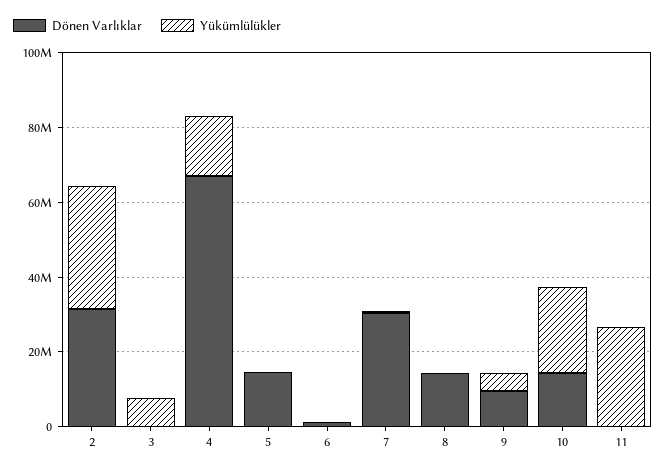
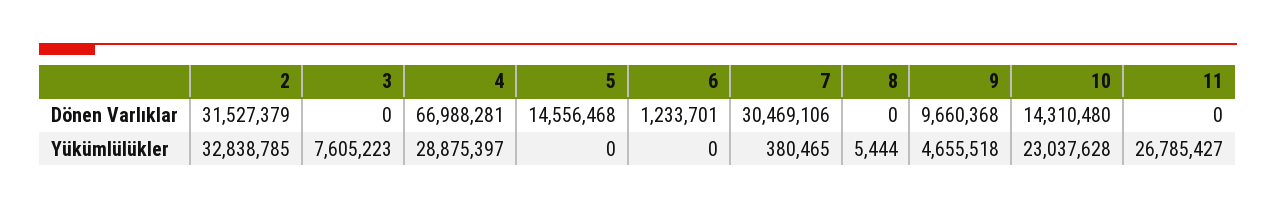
Yükümlülükler, 4: 15000000 -> 28875397
Dönen Varlıklar, 8: 15000000 -> 0

